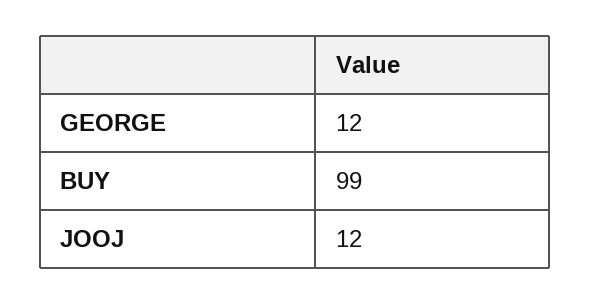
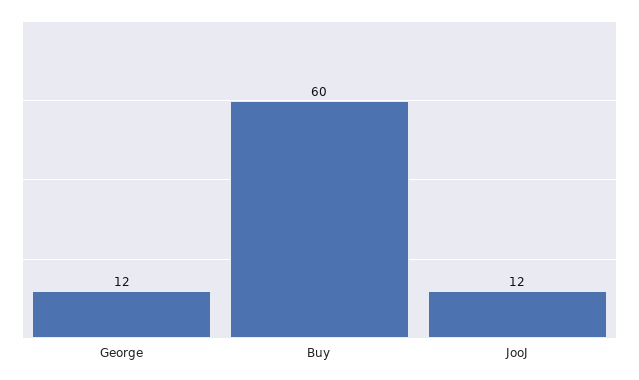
BUY: 99 -> 60

